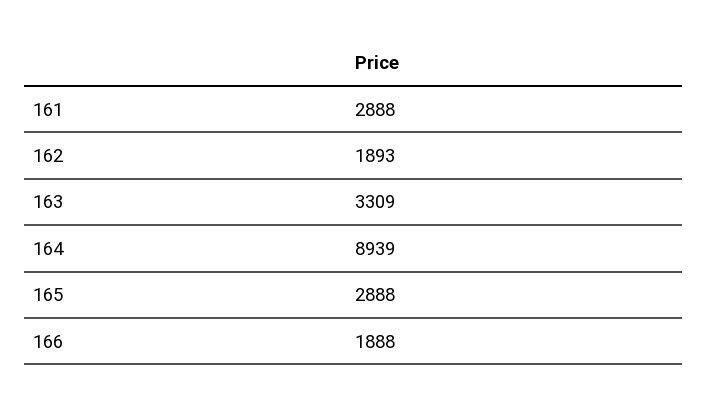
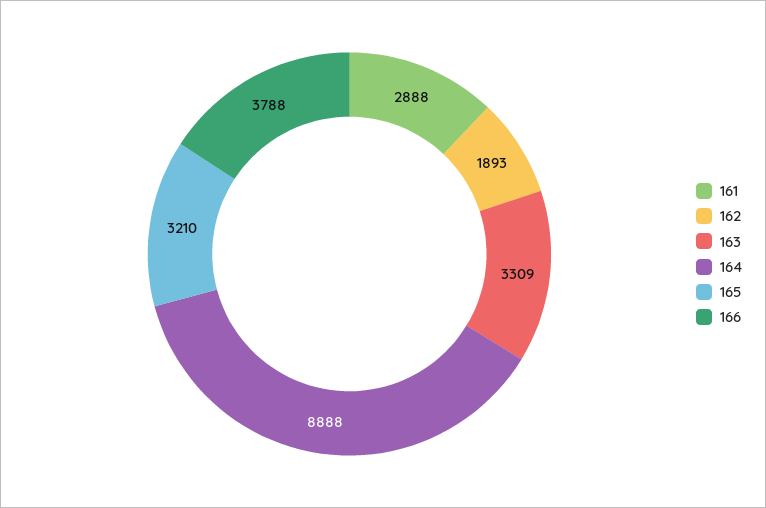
164: 8939 -> 8888
165: 2888 -> 3210
166: 1888 -> 3788

